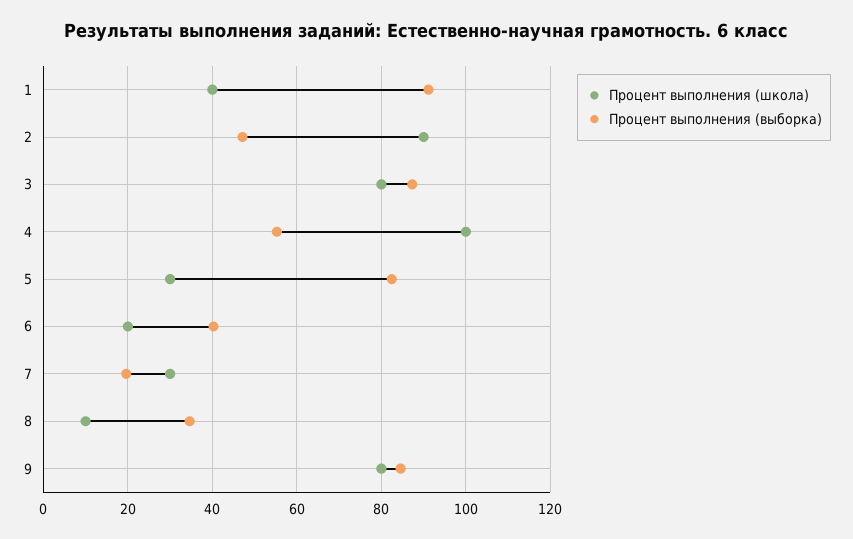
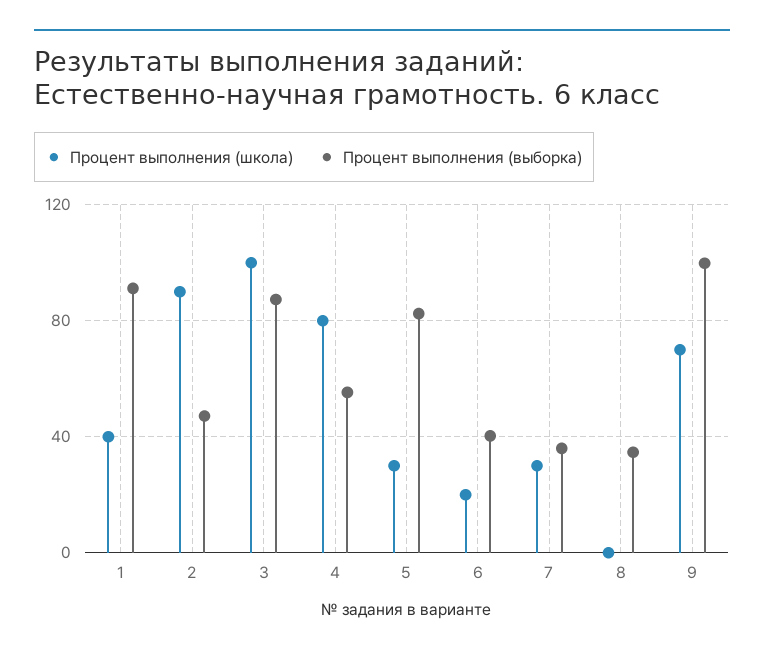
Процент выполнения (школа), 3: 80 -> 100
Процент выполнения (школа), 4: 100 -> 80
Процент выполнения (выборка), 7: 20 -> 35
Процент выполнения (школа), 8: 10 -> 0
Процент выполнения (школа), 9: 80 -> 70
Процент выполнения (выборка), 9: 84 -> 100

